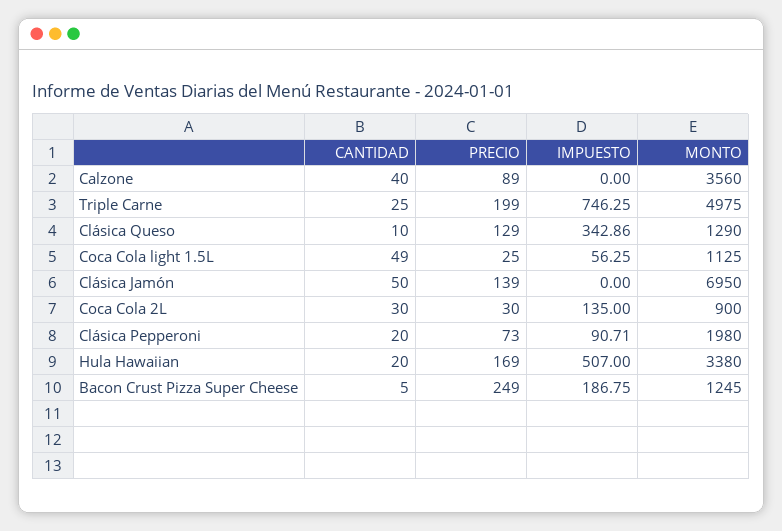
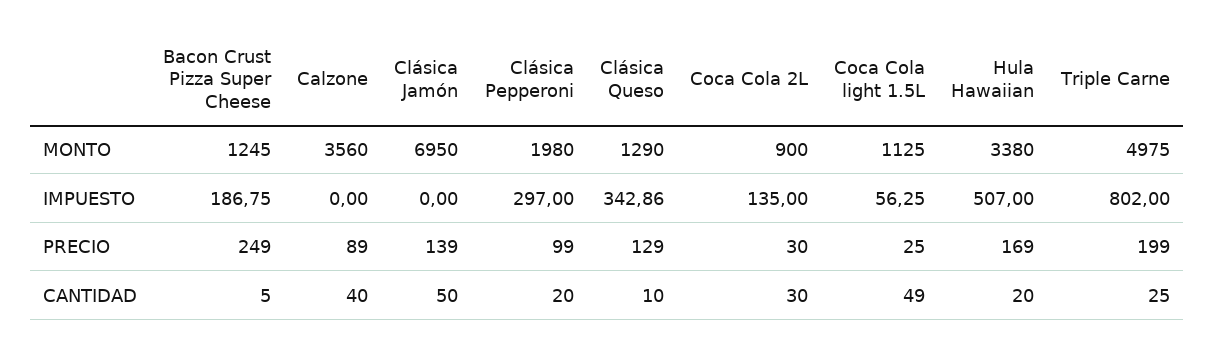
IMPUESTO, Triple Carne: 746.25 -> 802
PRECIO, Clásica Pepperoni: 73 -> 99
IMPUESTO, Clásica Pepperoni: 90.71 -> 297

